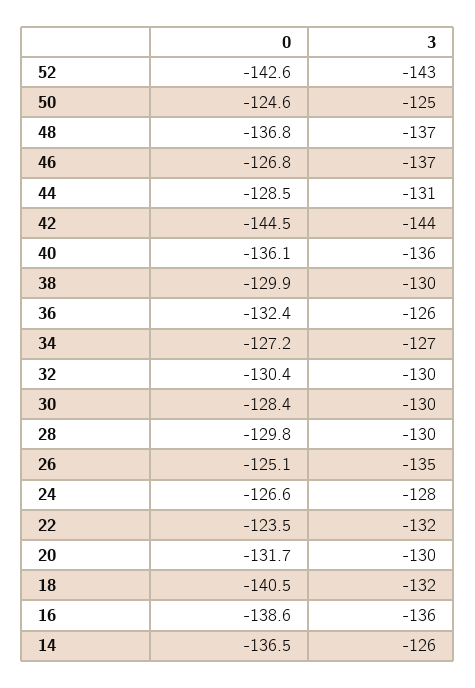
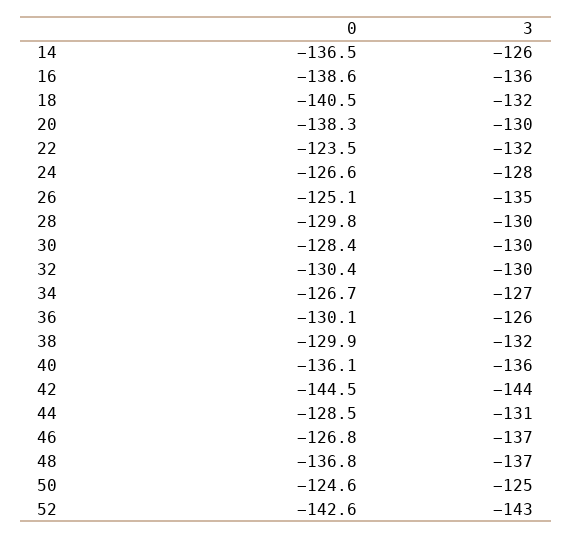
3, 38: -130 -> -132
0, 36: -132.4 -> -130.1
0, 34: -127.2 -> -126.7
0, 20: -131.7 -> -138.3

